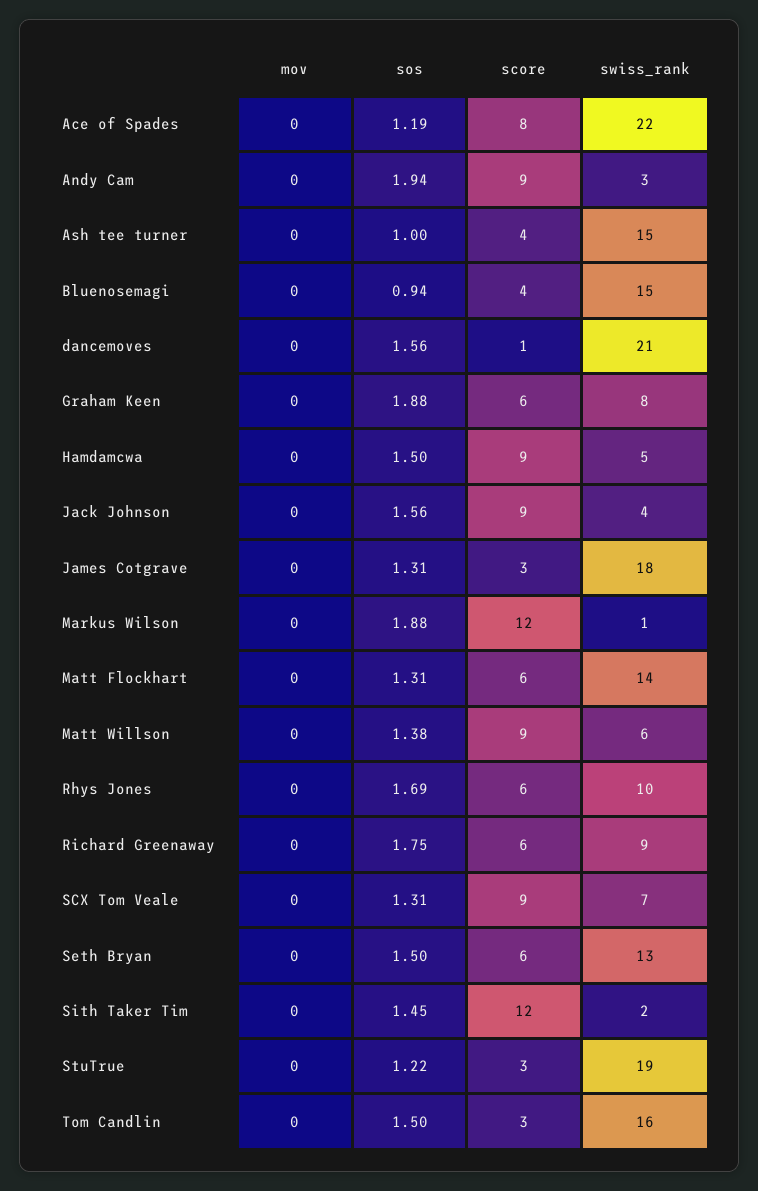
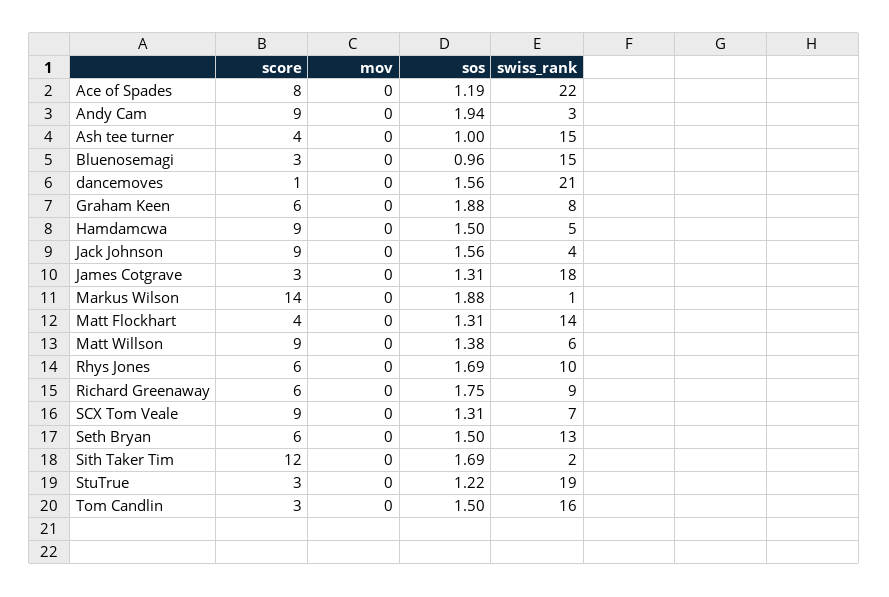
sos, Bluenosemagi: 0.94 -> 0.96
score, Bluenosemagi: 4 -> 3
score, Markus Wilson: 12 -> 14
score, Matt Flockhart: 6 -> 4
sos, Sith Taker Tim: 1.45 -> 1.69

